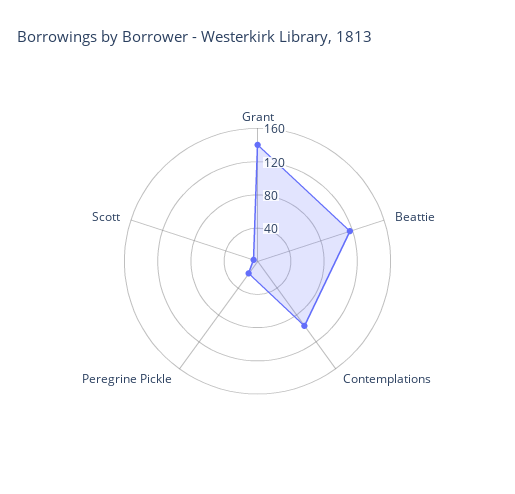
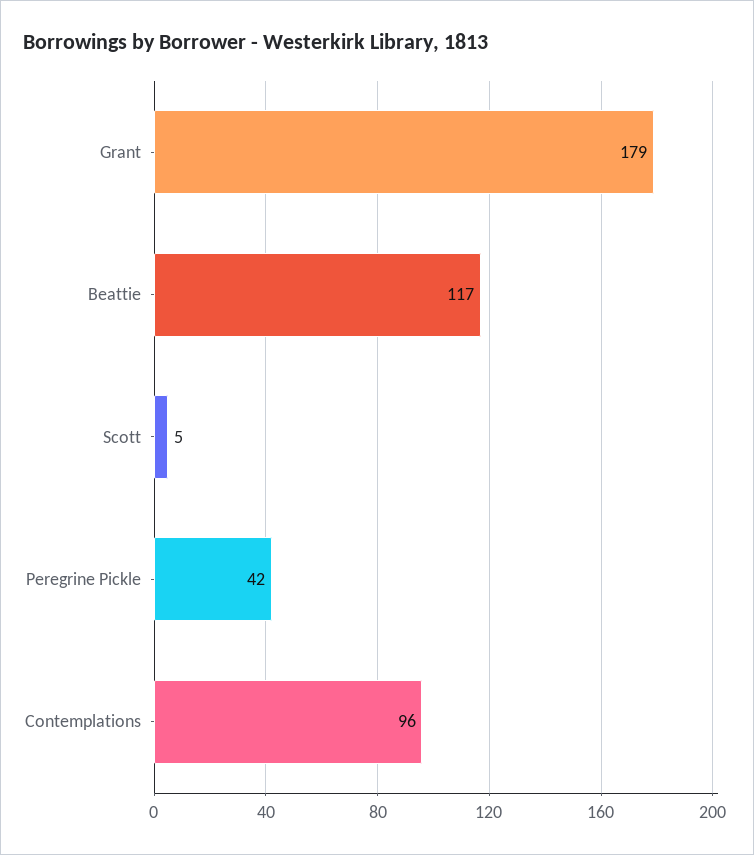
Grant: 140 -> 179
Peregrine Pickle: 20 -> 42

